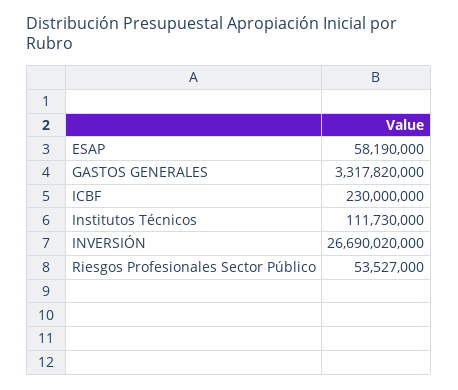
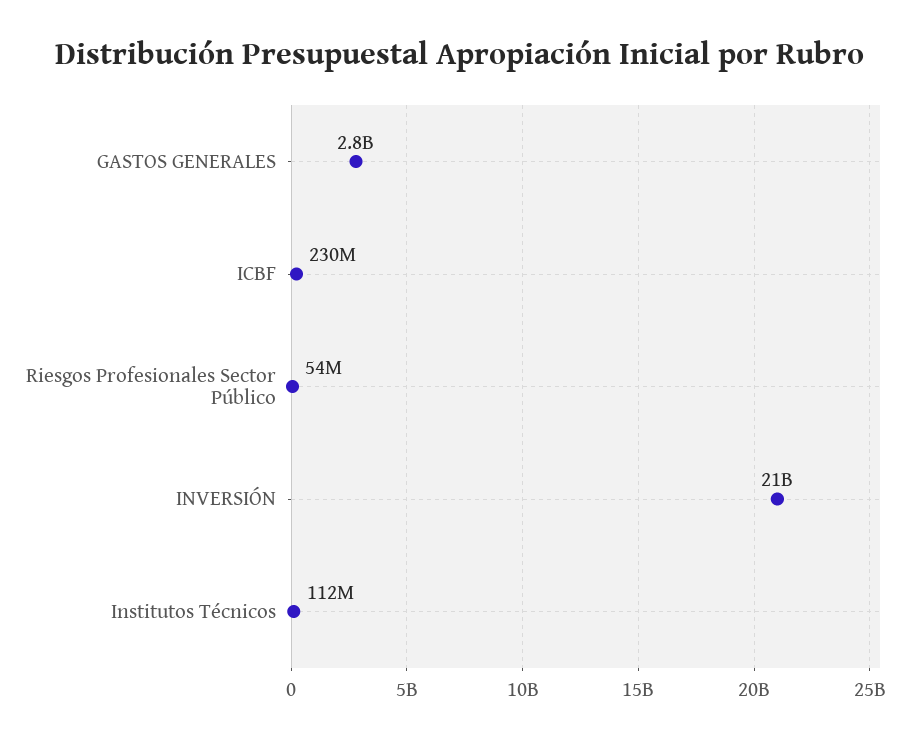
ESAP: 58190000 -> none
GASTOS GENERALES: 3317820000 -> 2800000000
INVERSIÓN: 26690020000 -> 21000000000

